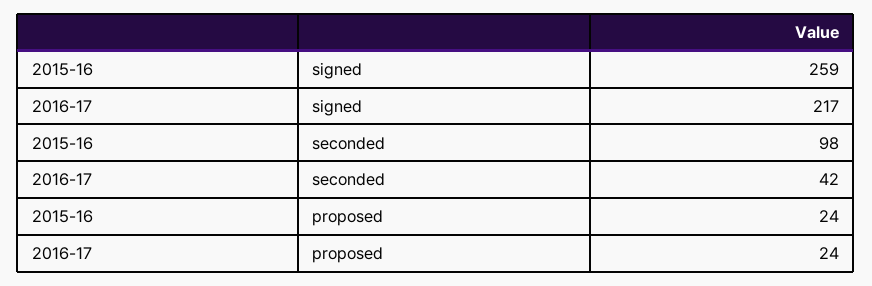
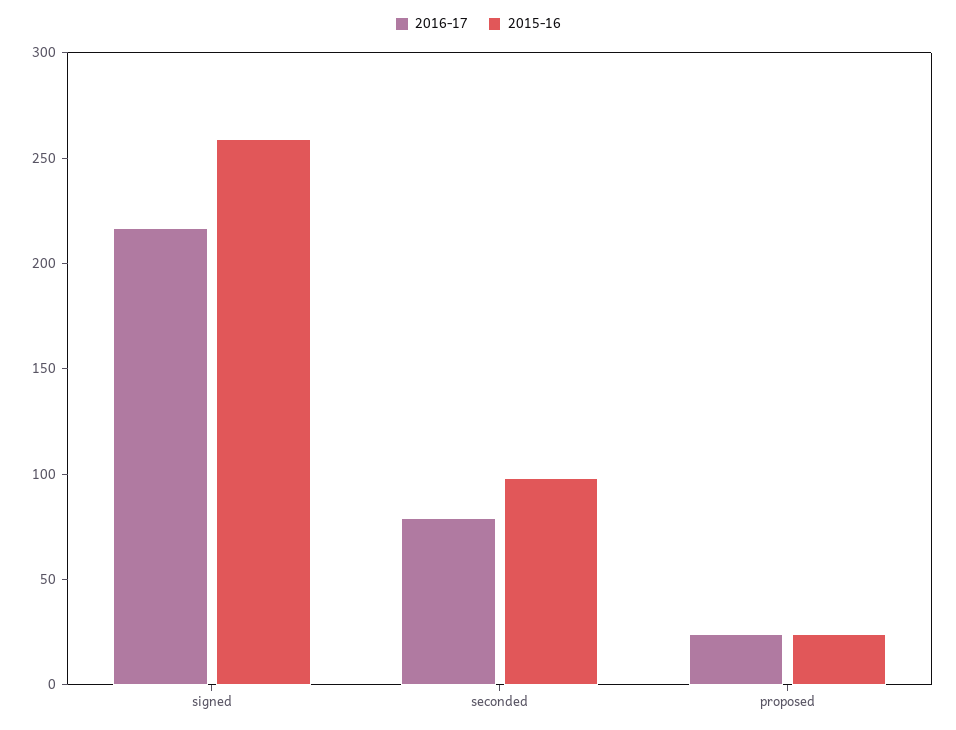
2016-17, seconded: 42 -> 80

